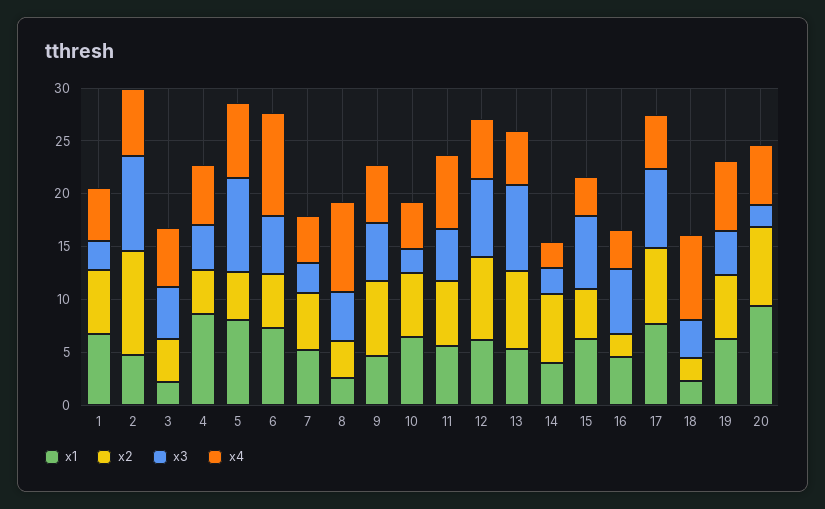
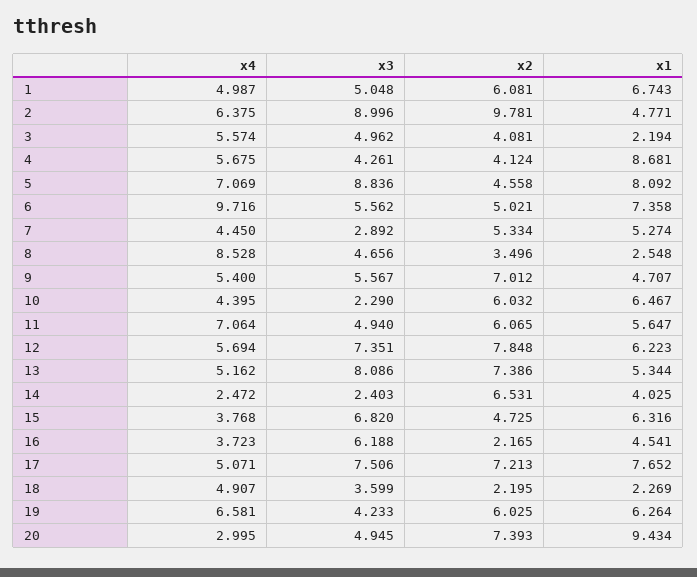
x3, 1: 3 -> 5.048
x4, 18: 8 -> 4.907
x3, 20: 2 -> 4.945
x4, 20: 6 -> 2.995

